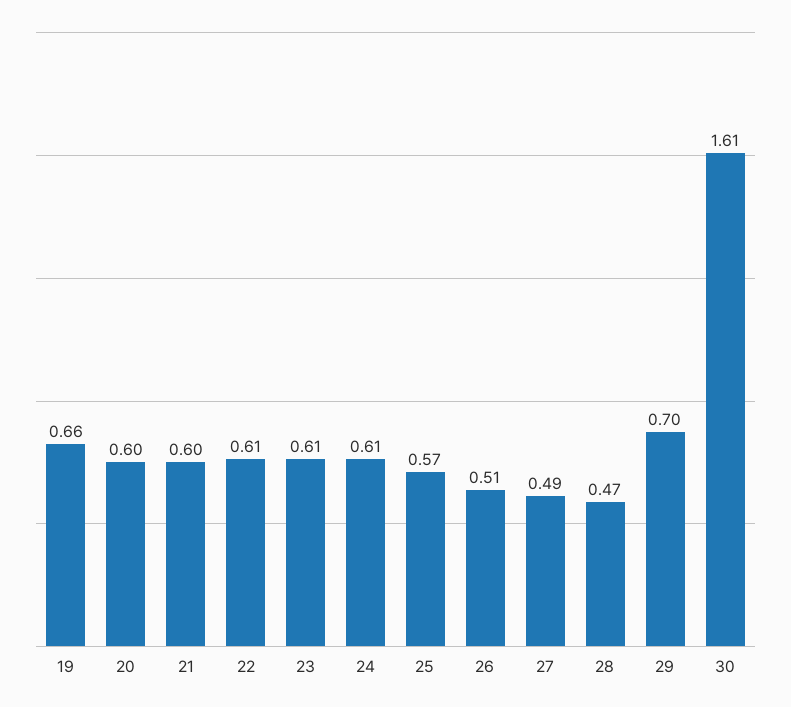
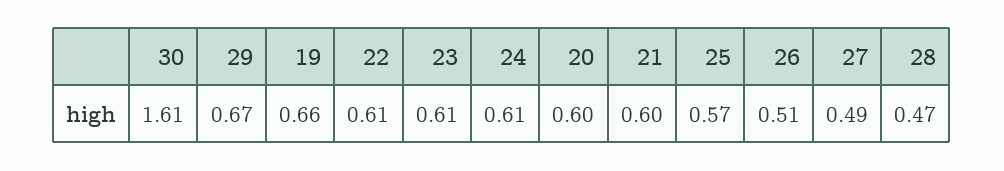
29: 0.7 -> 0.67

